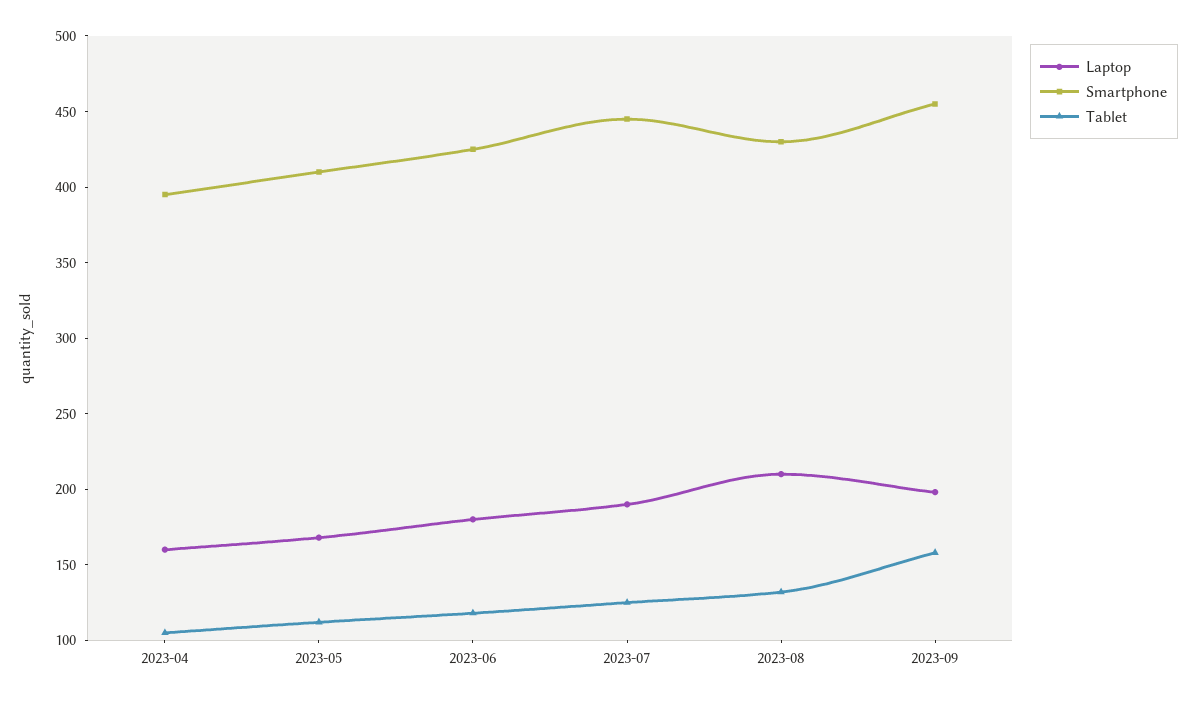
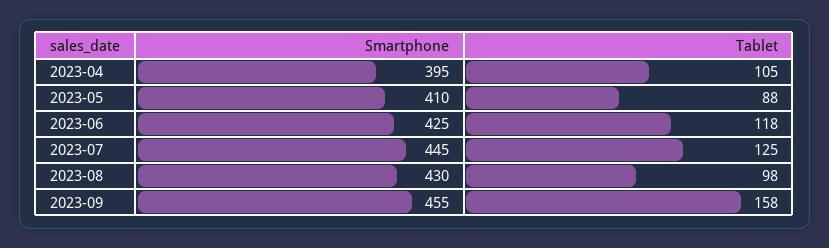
Laptop, 2023-04: 160 -> none
Laptop, 2023-05: 170 -> none
Tablet, 2023-05: 110 -> 88
Laptop, 2023-06: 180 -> none
Laptop, 2023-07: 190 -> none
Laptop, 2023-08: 210 -> none
Tablet, 2023-08: 130 -> 98
Laptop, 2023-09: 200 -> none

